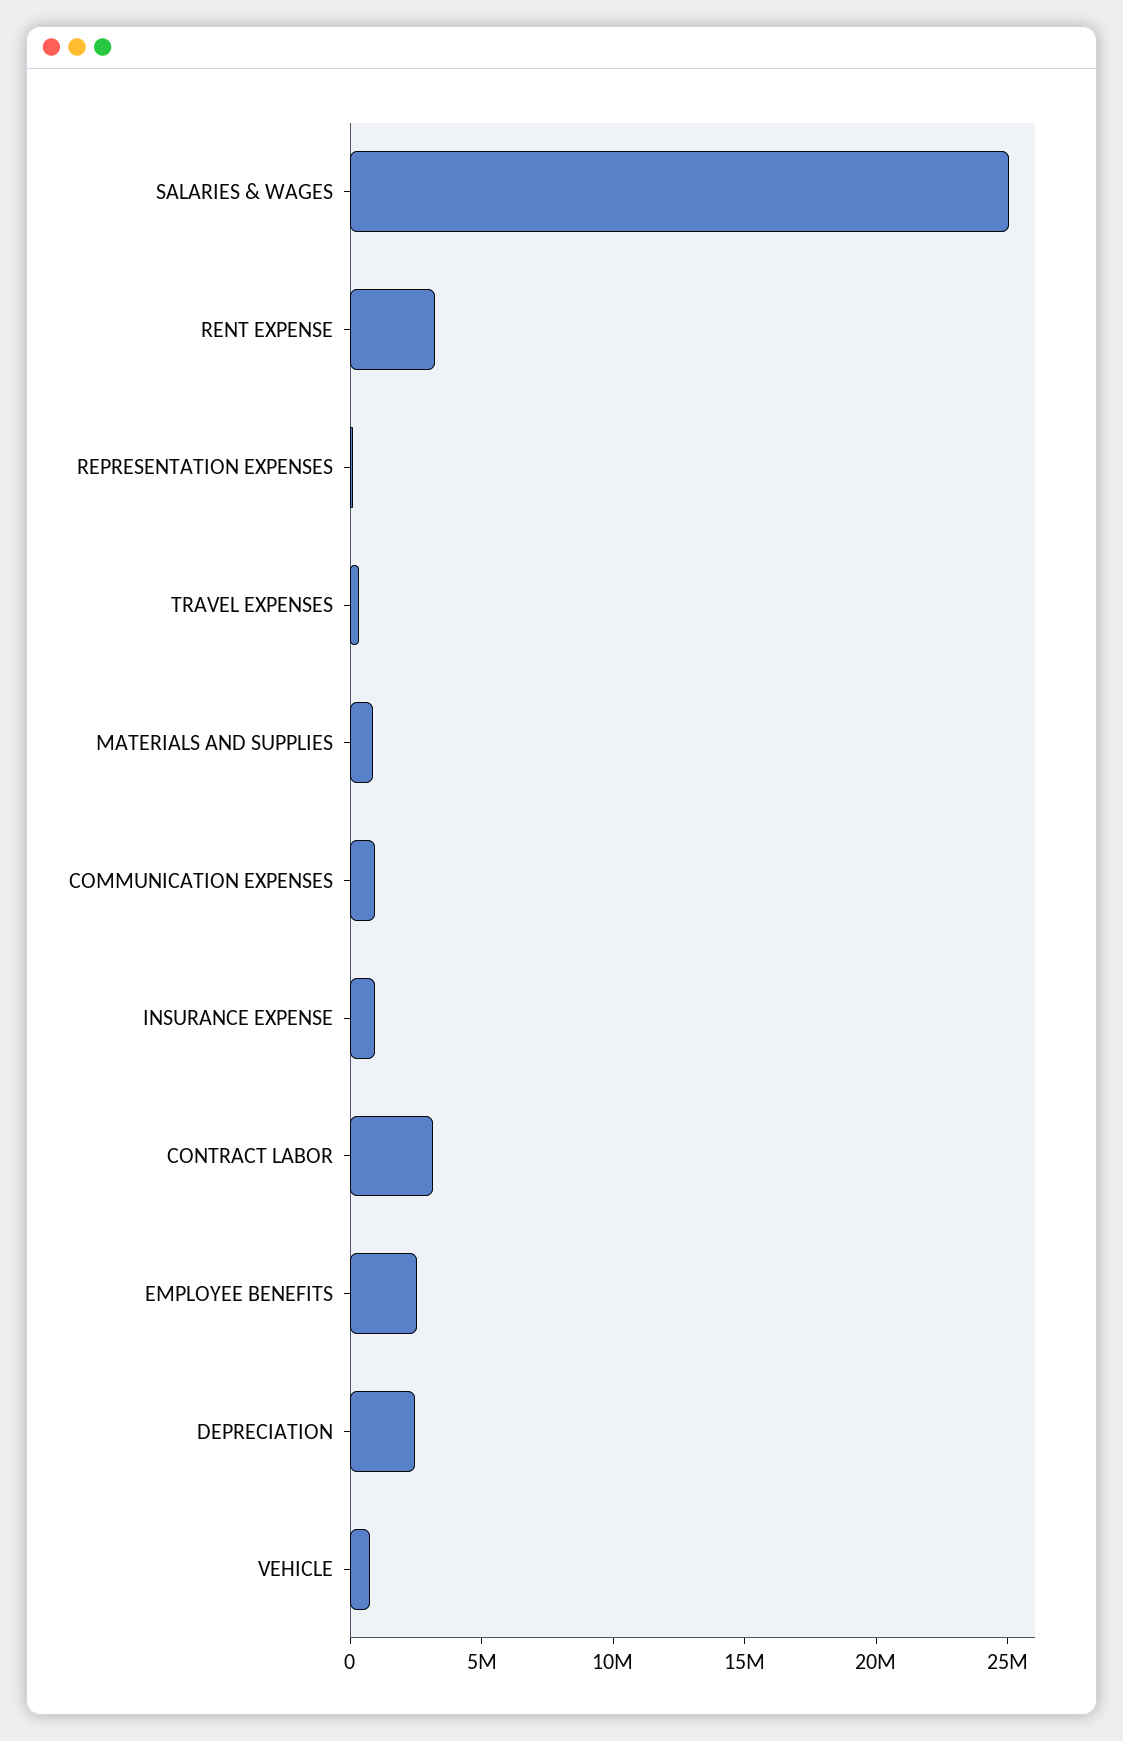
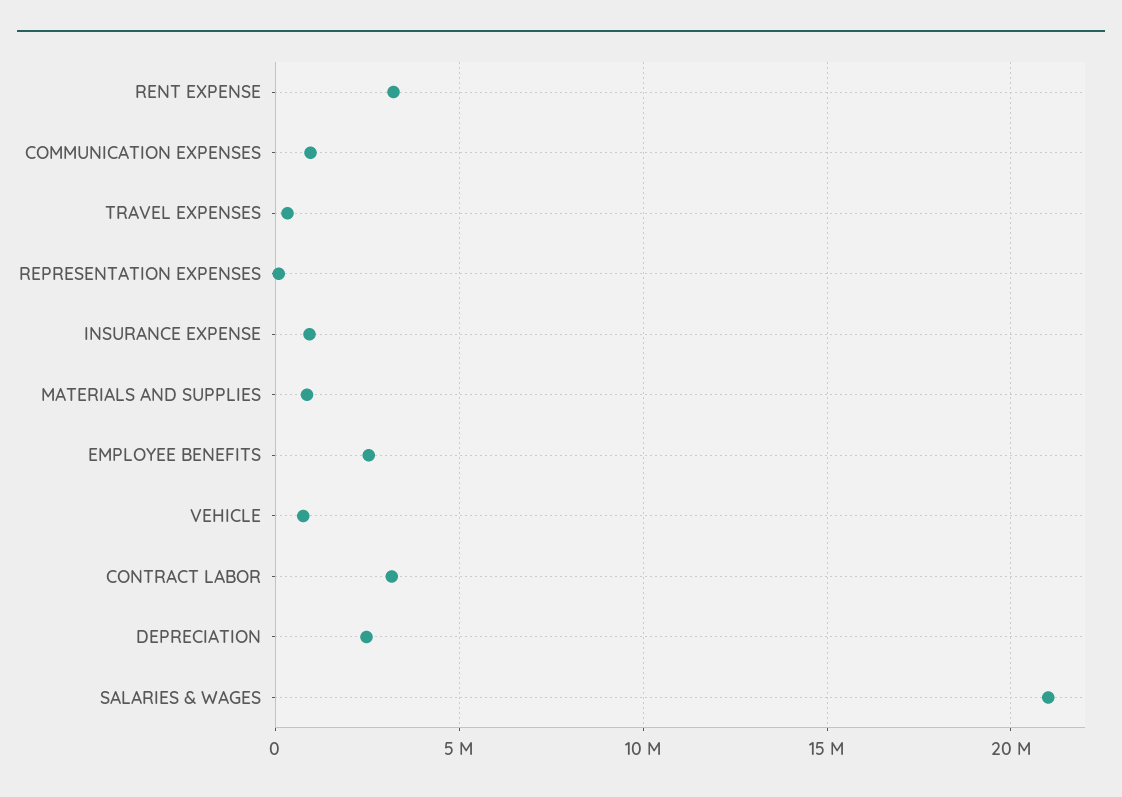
SALARIES & WAGES: 25000000 -> 21000000

